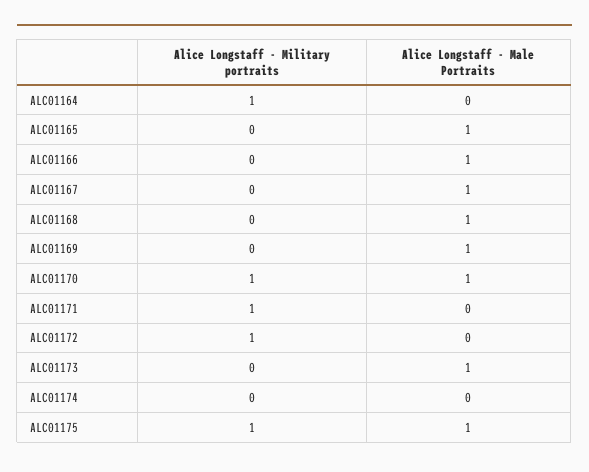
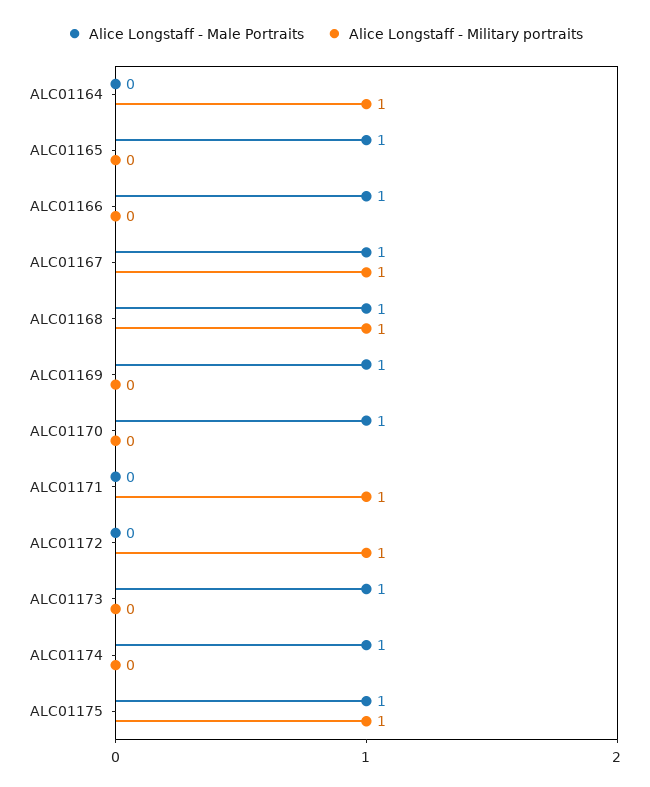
Alice Longstaff - Military portraits, ALC01167: 0 -> 1
Alice Longstaff - Military portraits, ALC01168: 0 -> 1
Alice Longstaff - Military portraits, ALC01170: 1 -> 0
Alice Longstaff - Male Portraits, ALC01174: 0 -> 1

